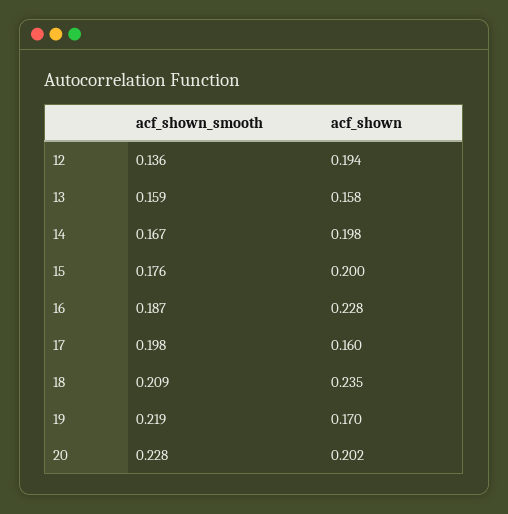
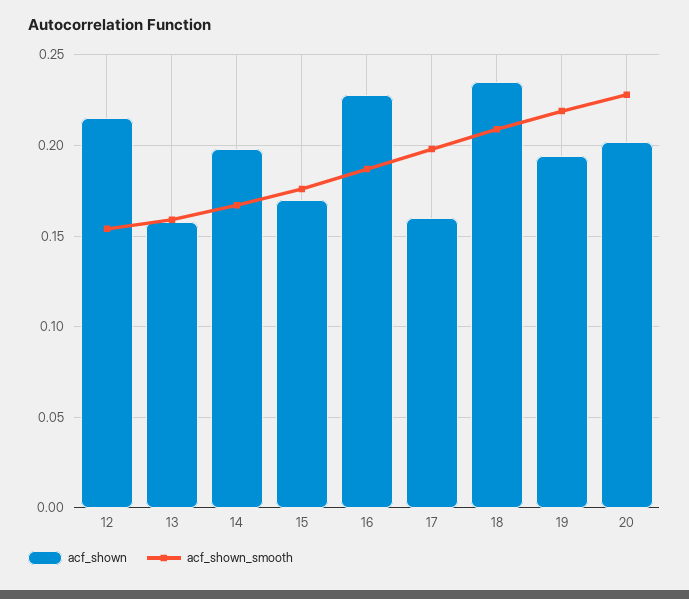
acf_shown_smooth, 12: 0.136 -> 0.155
acf_shown, 12: 0.194 -> 0.215
acf_shown, 15: 0.2 -> 0.17
acf_shown, 19: 0.17 -> 0.195

